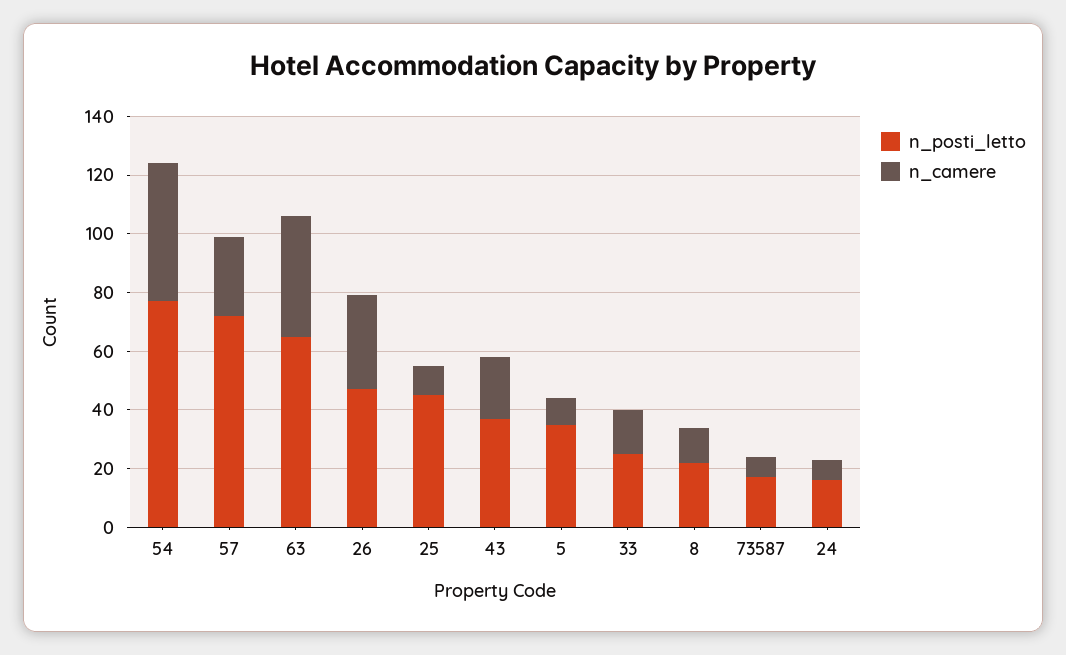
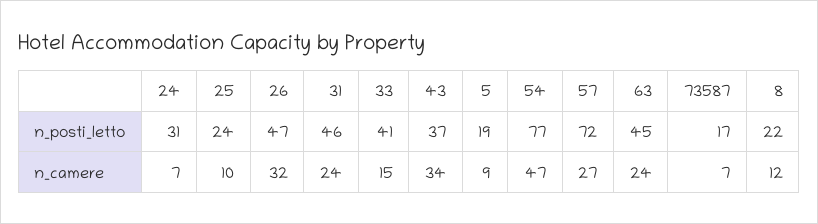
n_posti_letto, 63: 65 -> 45
n_camere, 63: 40 -> 24
n_posti_letto, 25: 45 -> 24
n_camere, 43: 20 -> 34
n_posti_letto, 5: 35 -> 19
n_posti_letto, 33: 25 -> 41
n_posti_letto, 24: 15 -> 31
n_posti_letto, 31: none -> 46
n_camere, 31: none -> 24

